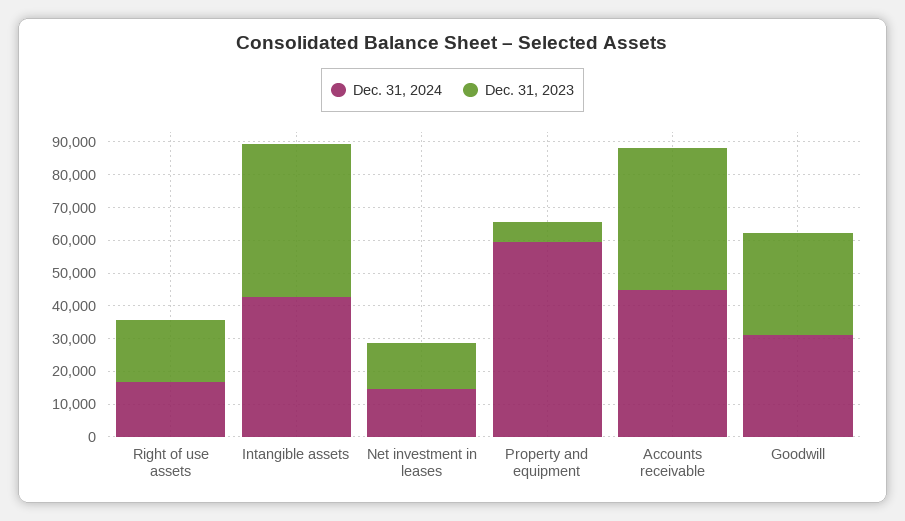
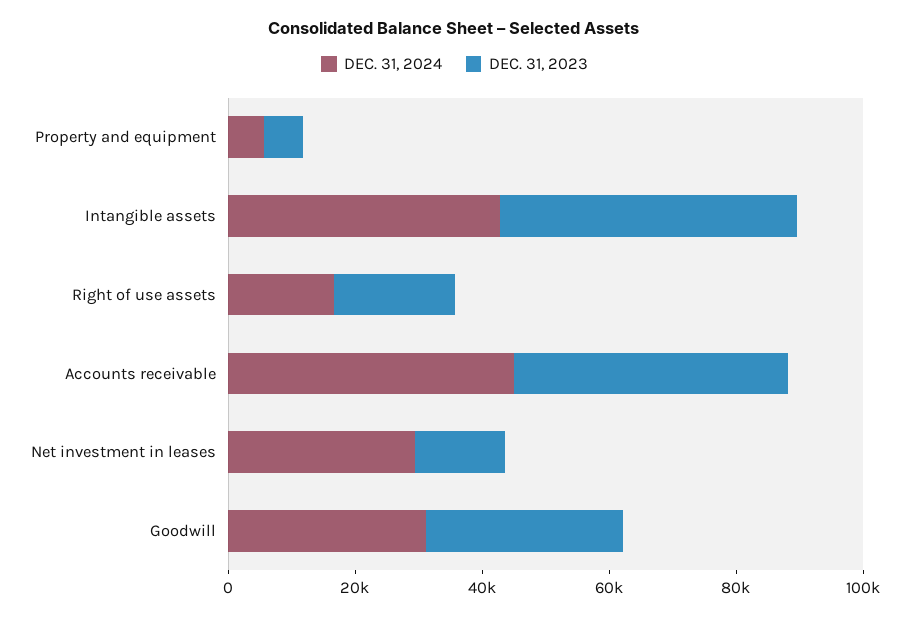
Dec. 31, 2024, Net investment in leases: 15000 -> 30000
Dec. 31, 2024, Property and equipment: 60000 -> 5000

